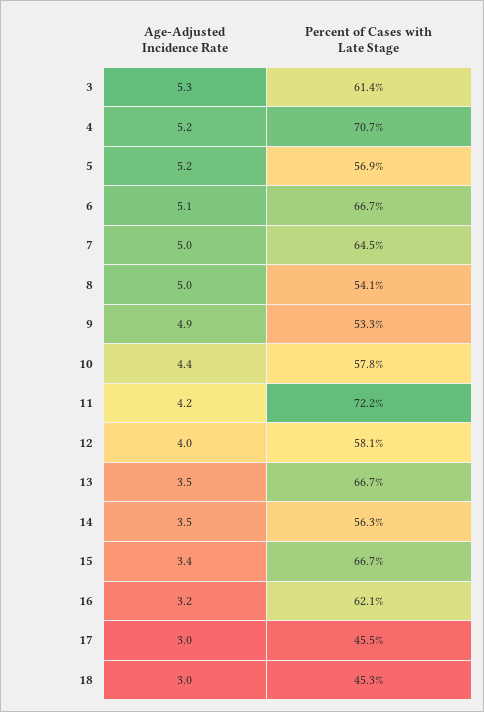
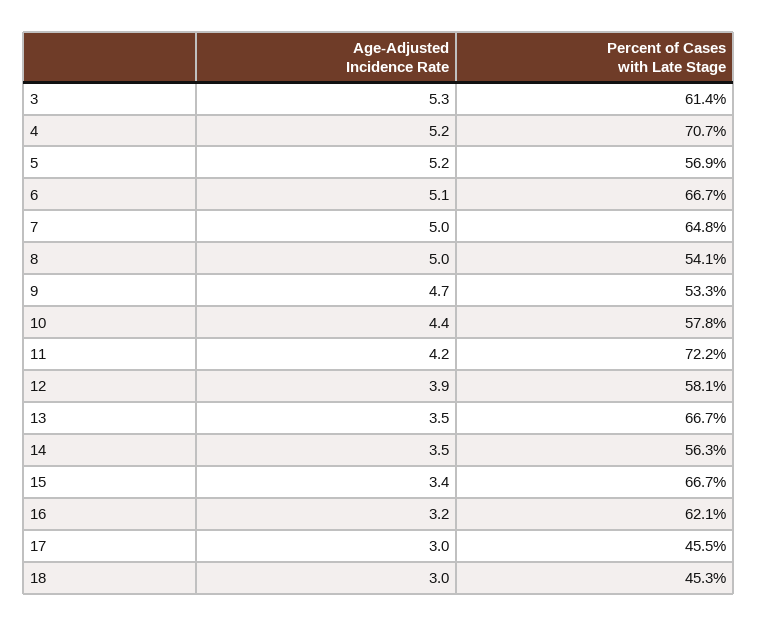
Percent of Cases with Late Stage, 7: 64.5 -> 64.8
Age-Adjusted Incidence Rate, 9: 4.9 -> 4.7
Age-Adjusted Incidence Rate, 12: 4 -> 3.9

